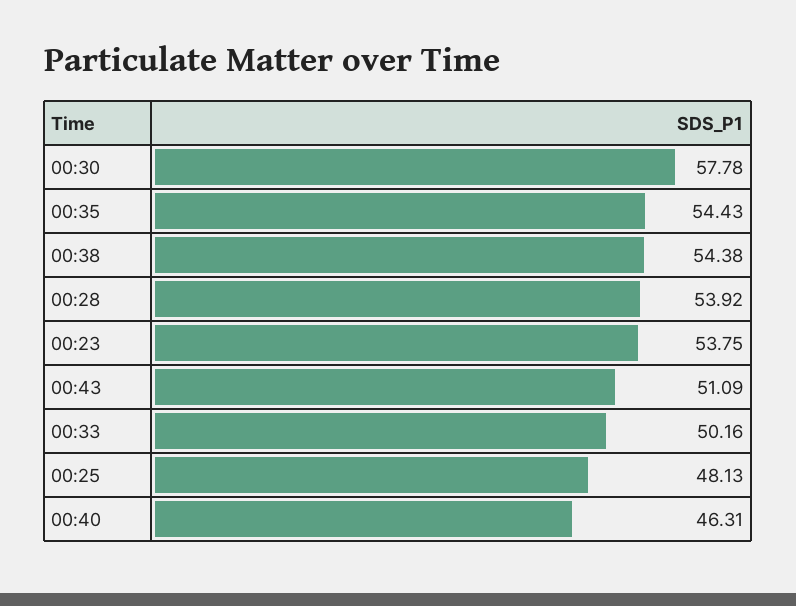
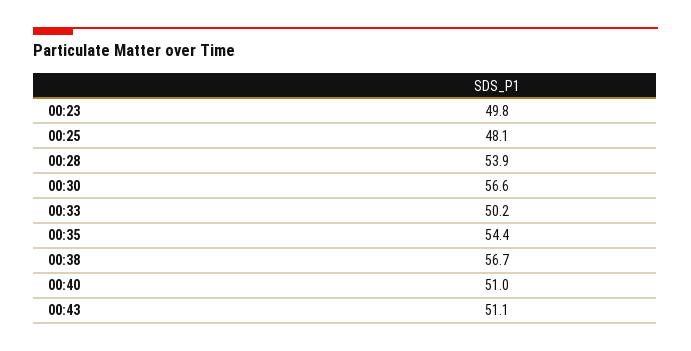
00:30: 57.78 -> 56.6
00:38: 54.38 -> 56.7
00:23: 53.75 -> 49.8
00:40: 46.31 -> 51

